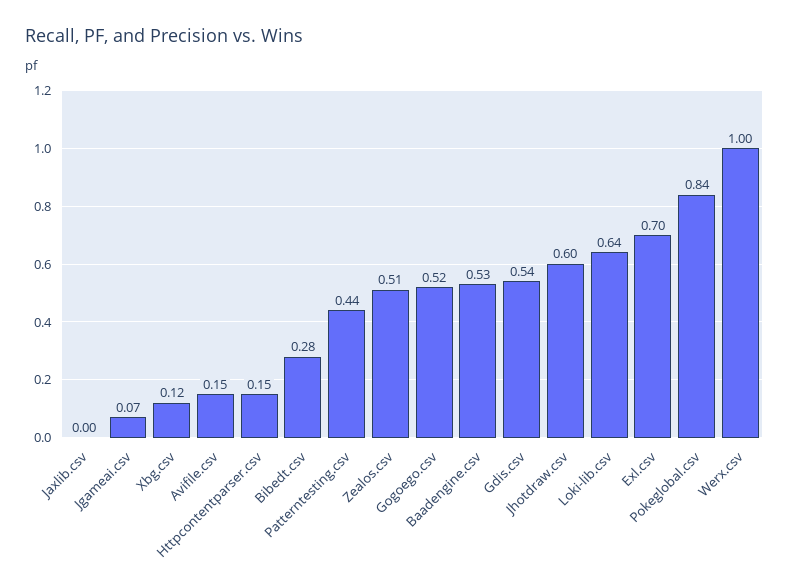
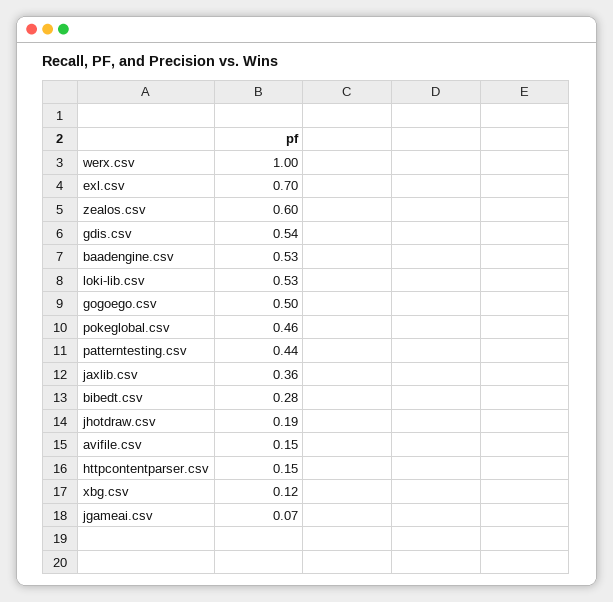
Jaxlib.csv: 0 -> 0.36
Zealos.csv: 0.51 -> 0.6
Gogoego.csv: 0.52 -> 0.5
Jhotdraw.csv: 0.6 -> 0.19
Loki-lib.csv: 0.64 -> 0.53
Pokeglobal.csv: 0.84 -> 0.46

